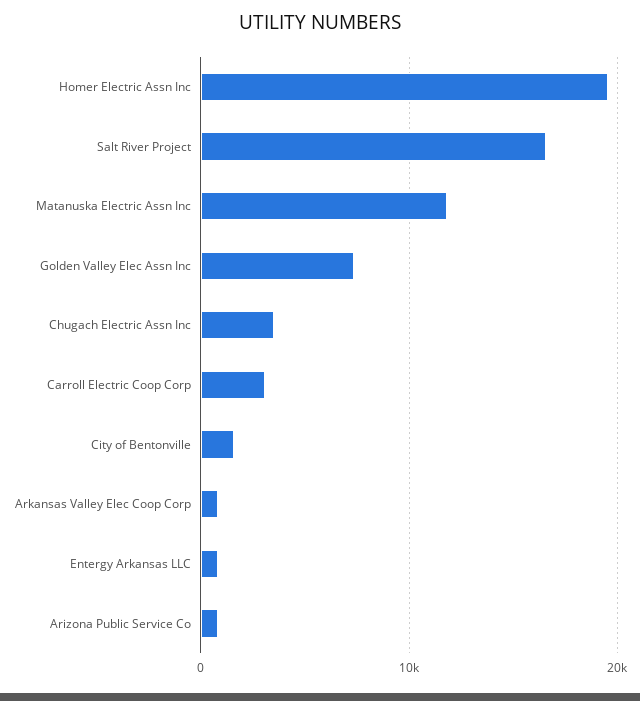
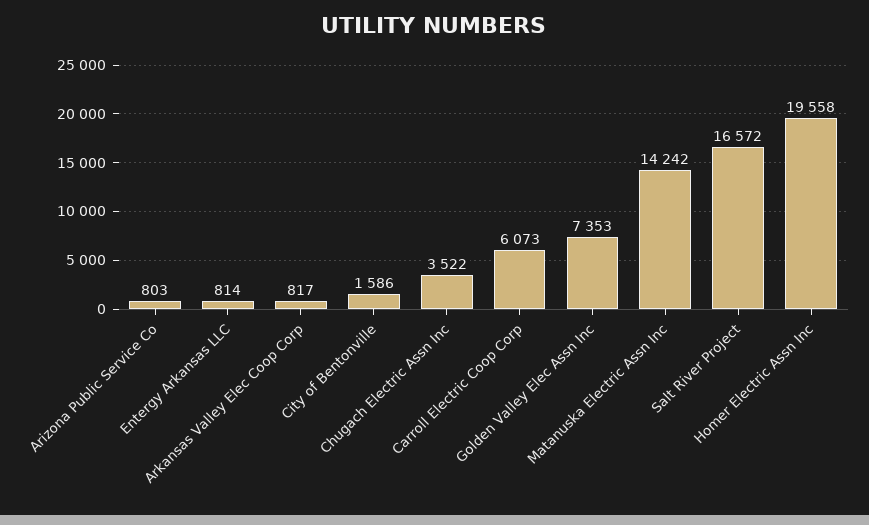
Matanuska Electric Assn Inc: 12000 -> 14242
Carroll Electric Coop Corp: 3000 -> 6073

